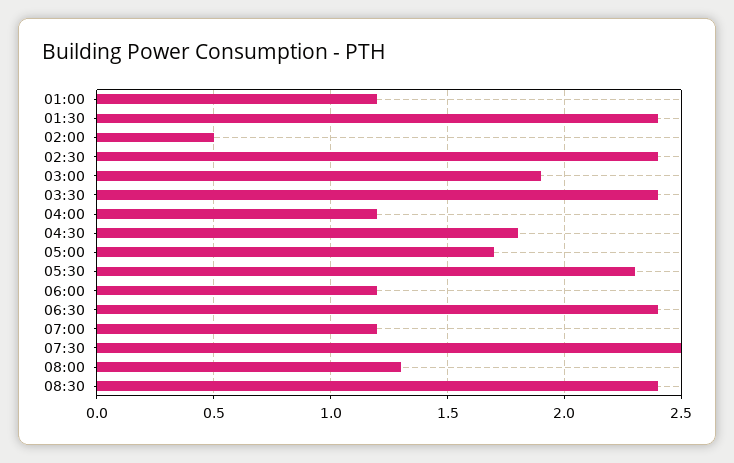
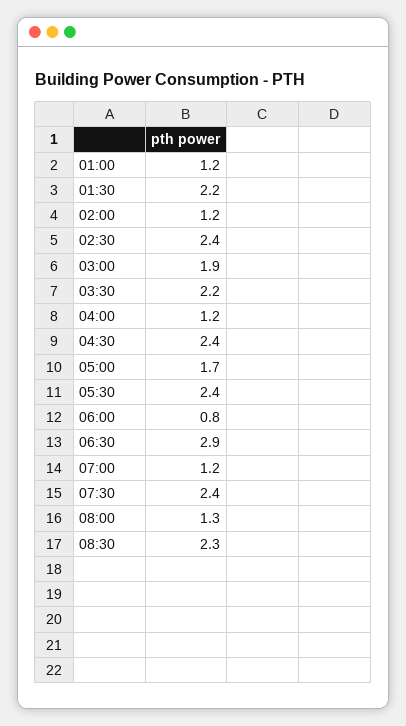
01:30: 2.4 -> 2.2
02:00: 0.5 -> 1.2
03:30: 2.4 -> 2.2
04:30: 1.8 -> 2.4
05:30: 2.3 -> 2.4
06:00: 1.2 -> 0.8
06:30: 2.4 -> 2.9
07:30: 2.5 -> 2.4
08:30: 2.4 -> 2.3

